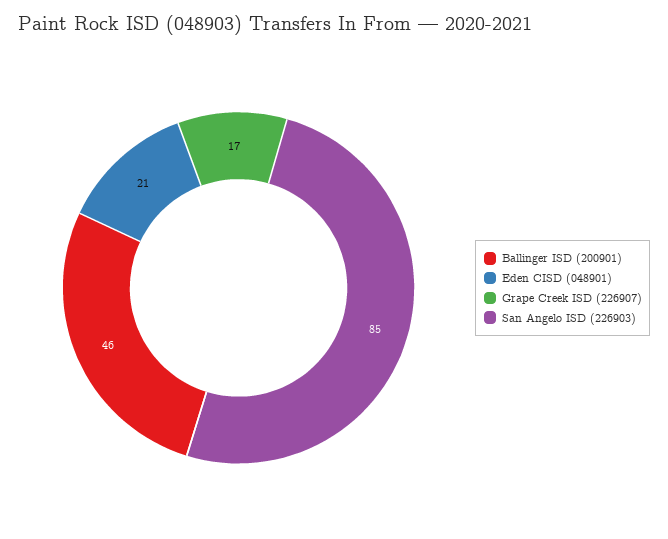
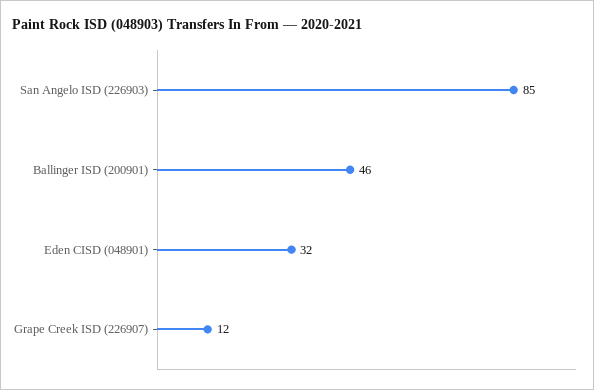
Eden CISD (048901): 21 -> 32
Grape Creek ISD (226907): 17 -> 12

